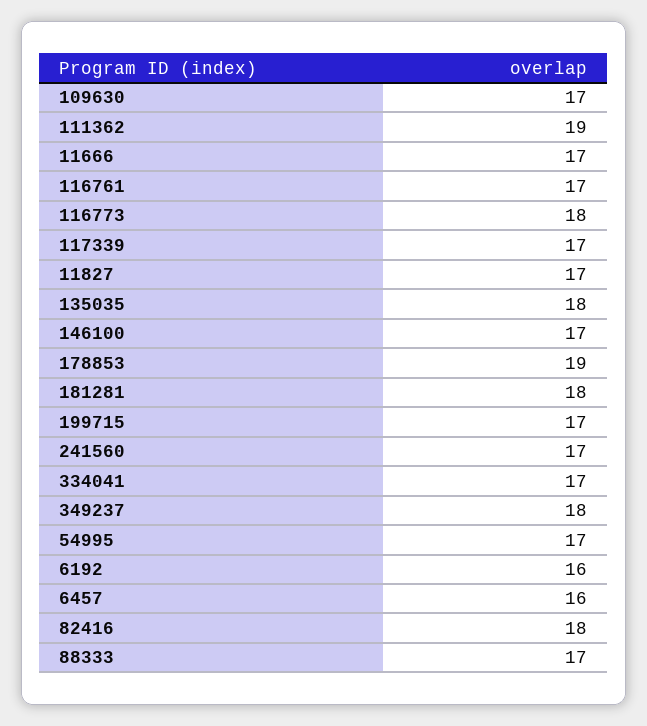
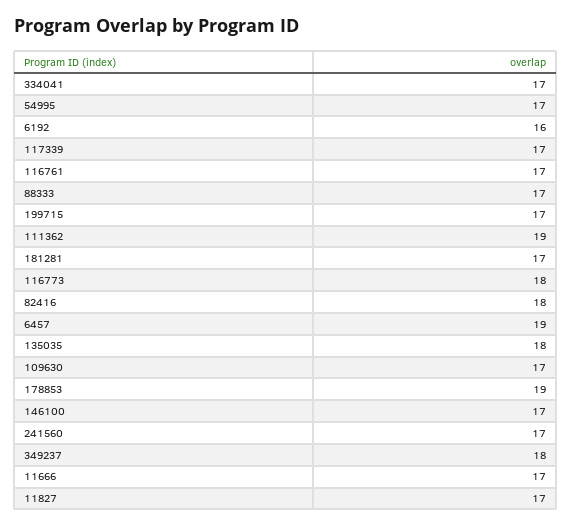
181281: 18 -> 17
6457: 16 -> 19

